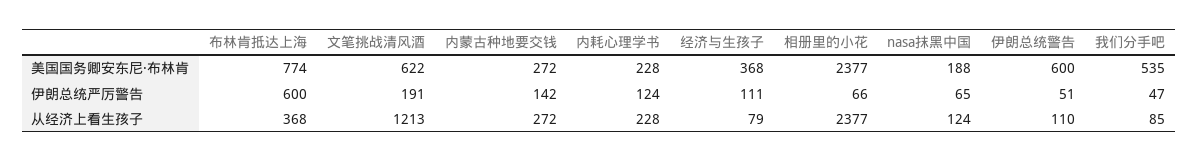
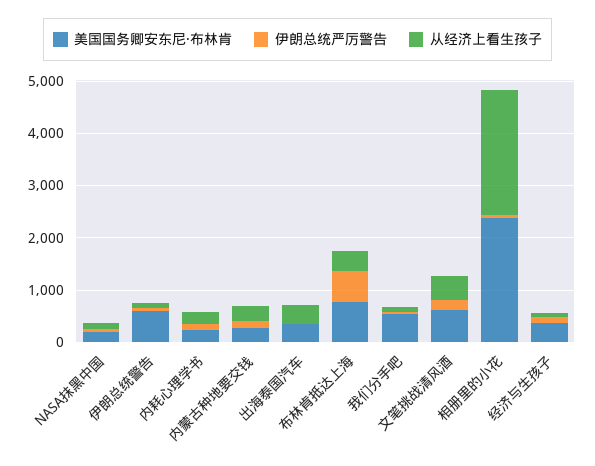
从经济上看生孩子, 文笔挑战清风酒: 1213 -> 400
美国国务卿安东尼·布林肯, 出海泰国汽车: none -> 400
伊朗总统严厉警告, 出海泰国汽车: none -> 0
从经济上看生孩子, 出海泰国汽车: none -> 400

